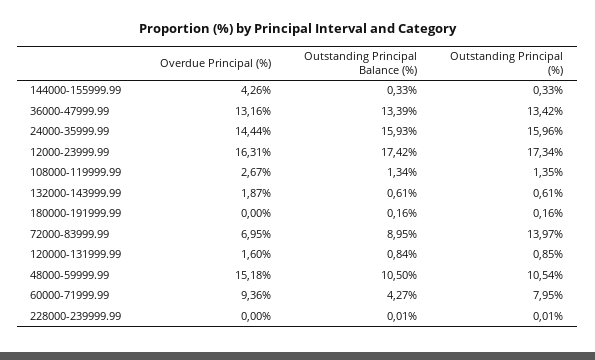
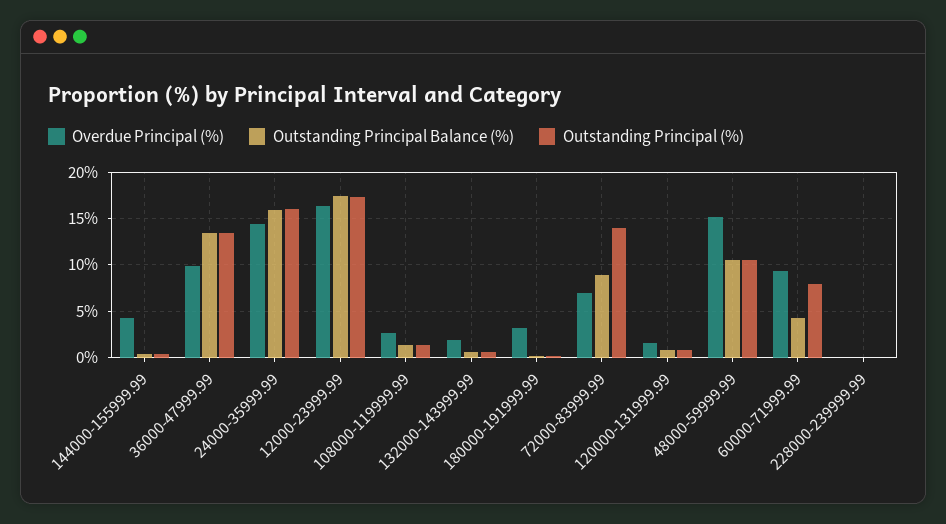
Overdue Principal (%), 36000-47999.99: 13.16 -> 10
Overdue Principal (%), 180000-191999.99: 0 -> 3

